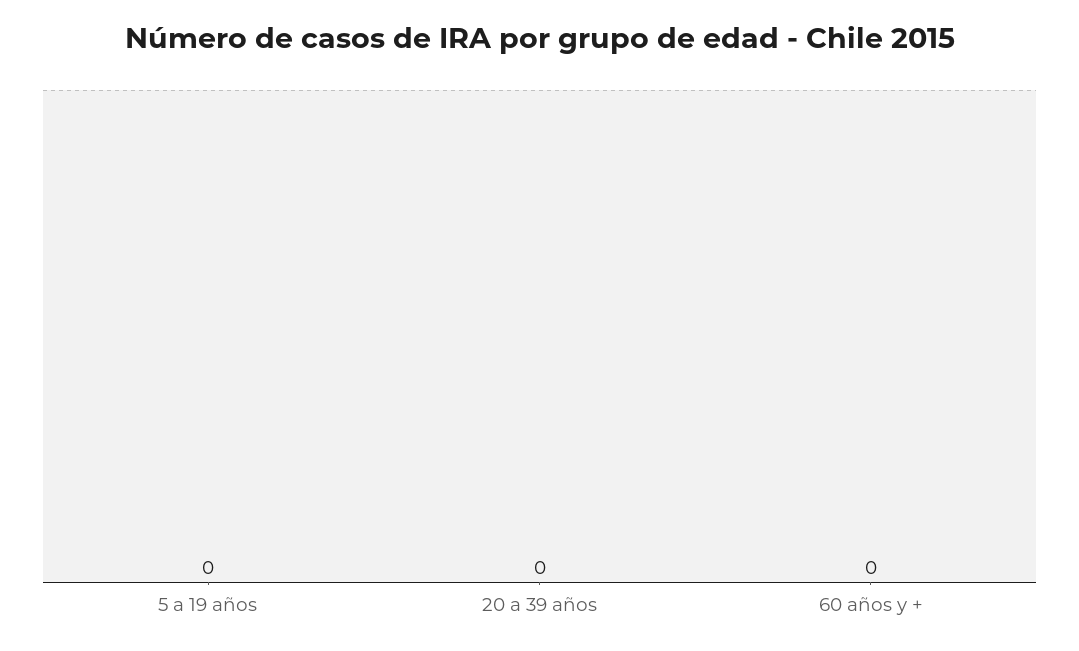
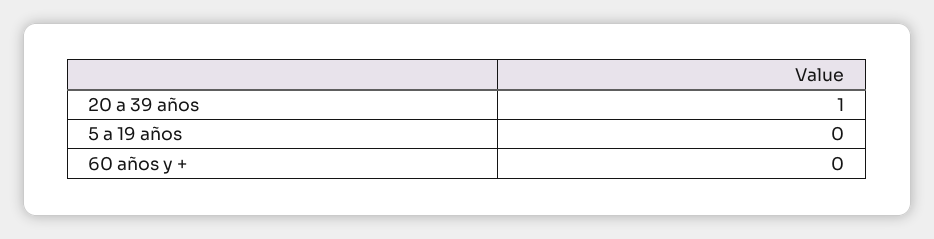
20 a 39 años: 0 -> 1

